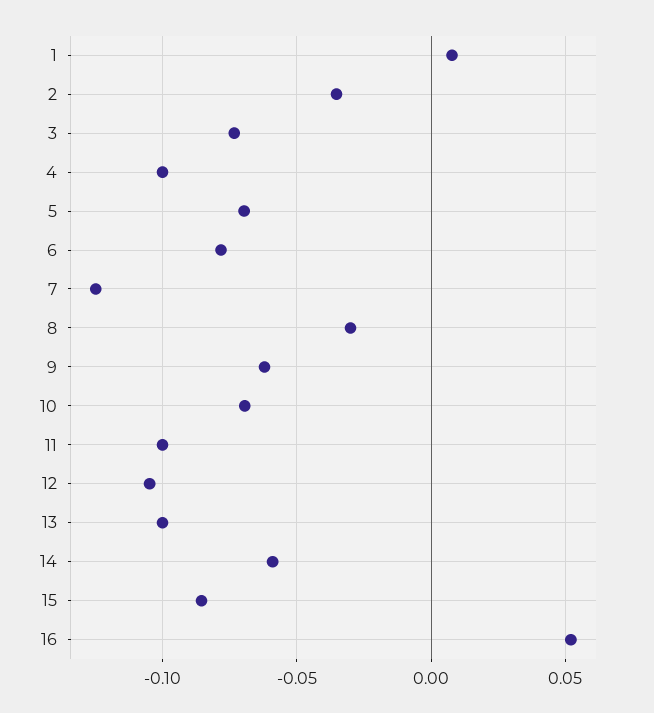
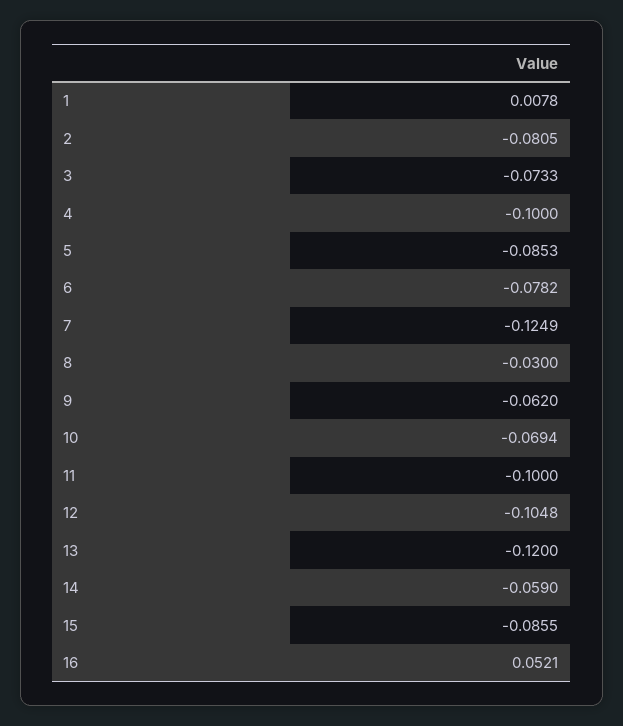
2: -0.035 -> -0.0805
5: -0.07 -> -0.0853
13: -0.1 -> -0.12

